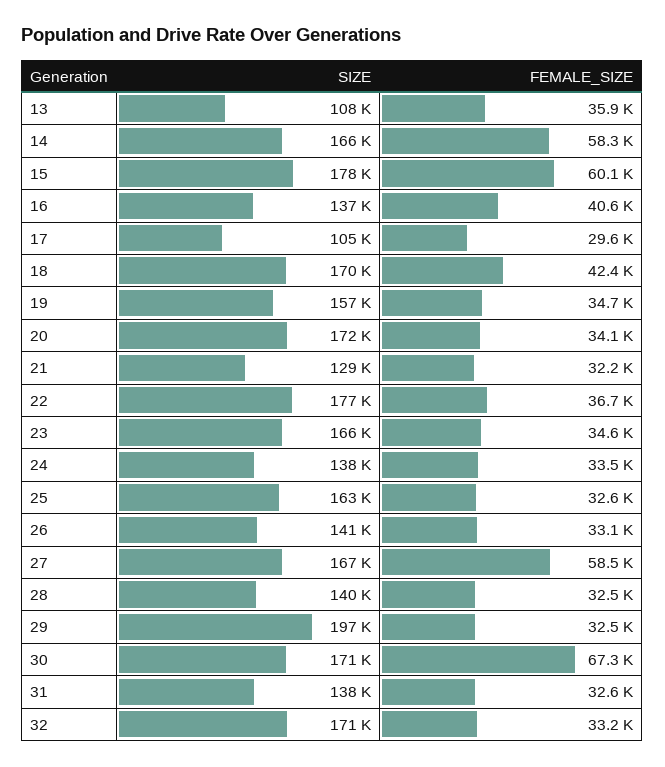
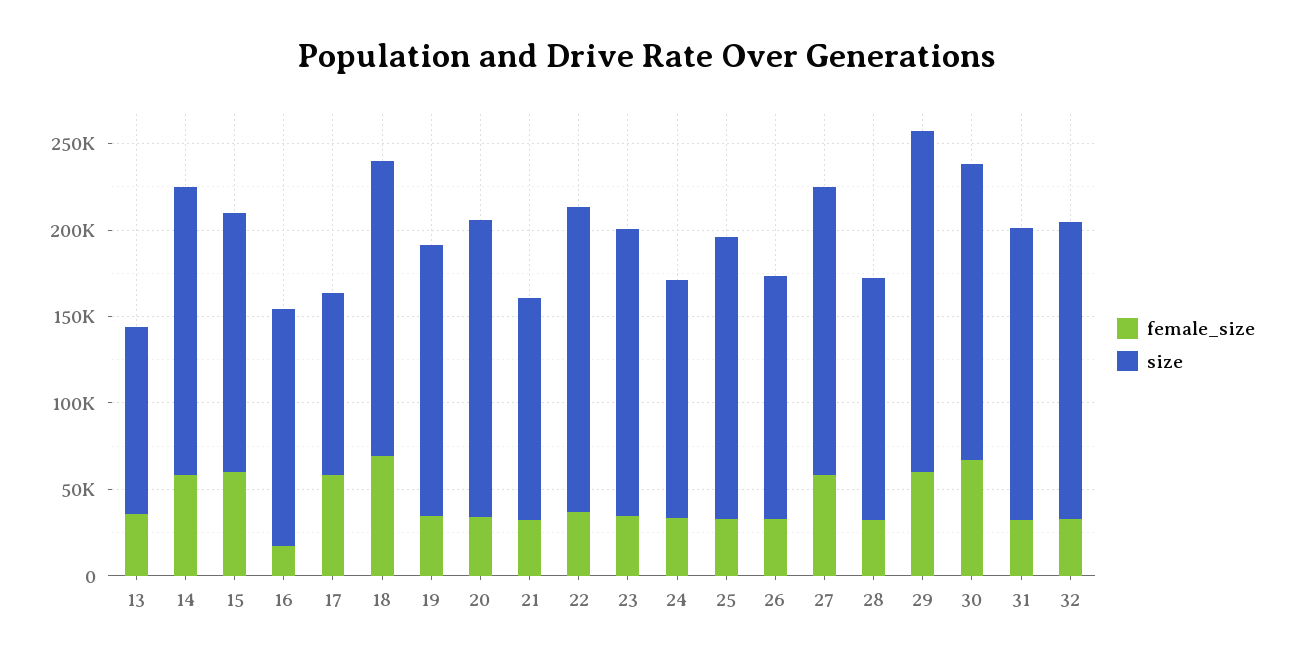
SIZE, 15: 178000 -> 150000
FEMALE_SIZE, 16: 40600 -> 20000
FEMALE_SIZE, 17: 29600 -> 60000
FEMALE_SIZE, 18: 42400 -> 70000
FEMALE_SIZE, 29: 32500 -> 60000
SIZE, 31: 138000 -> 170000

